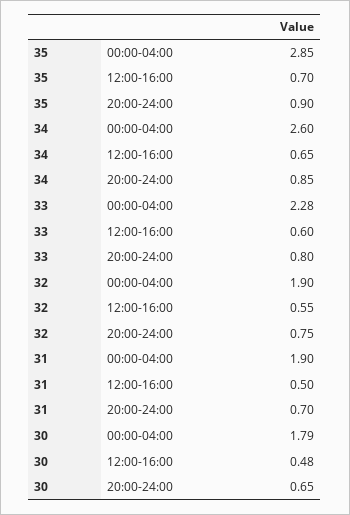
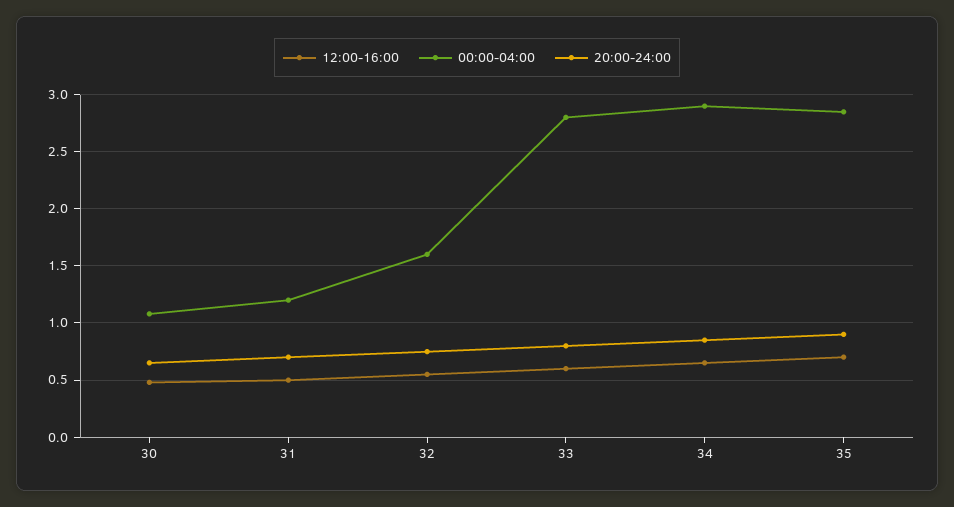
00:00-04:00, 34: 2.6 -> 2.9
00:00-04:00, 33: 2.28 -> 2.8
00:00-04:00, 32: 1.9 -> 1.6
00:00-04:00, 31: 1.9 -> 1.2
00:00-04:00, 30: 1.79 -> 1.1

